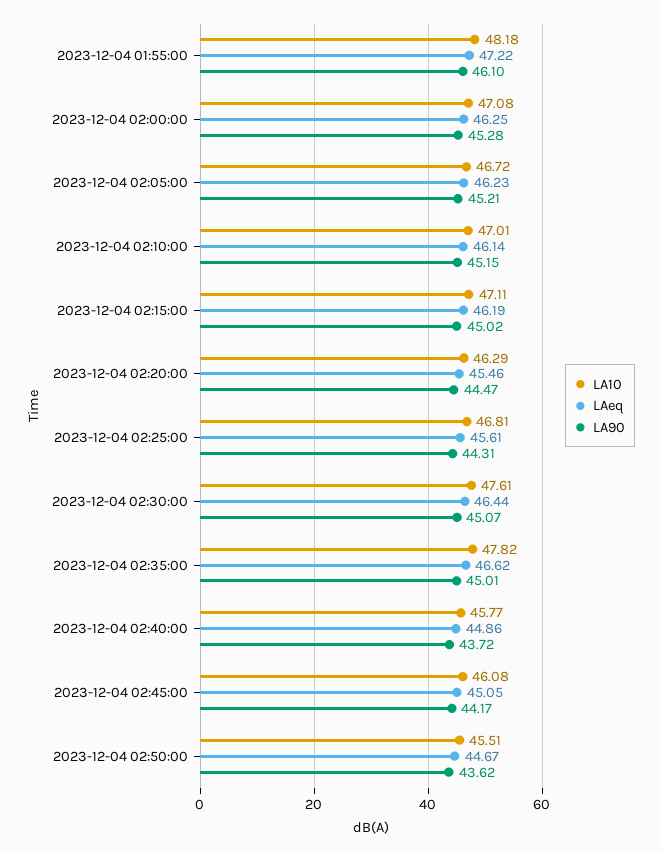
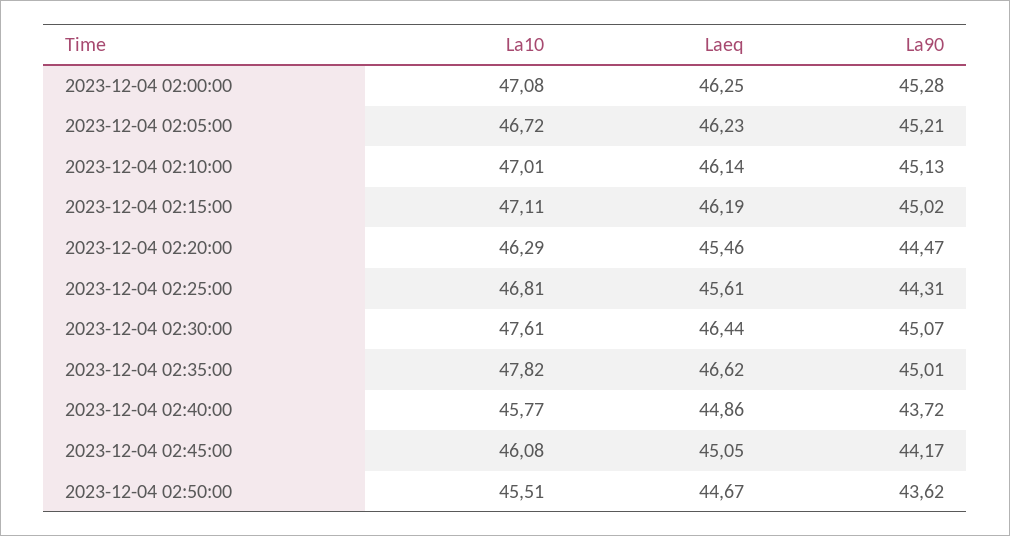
LA10, 2023-12-04 01:55:00: 48.18 -> none
LAeq, 2023-12-04 01:55:00: 47.22 -> none
LA90, 2023-12-04 01:55:00: 46.1 -> none
LA90, 2023-12-04 02:10:00: 45.15 -> 45.13

